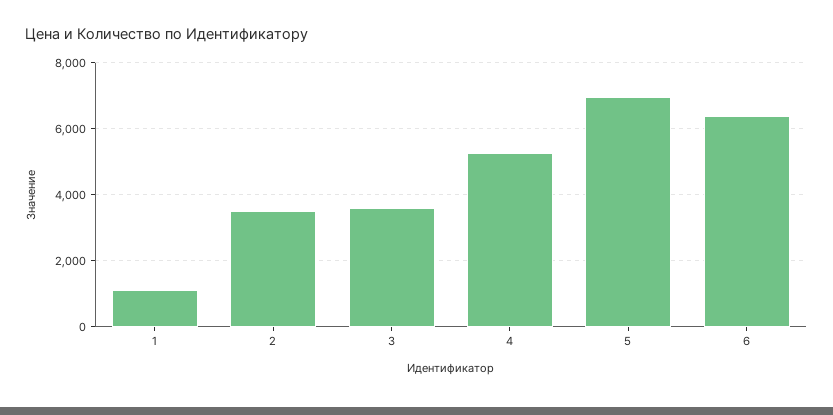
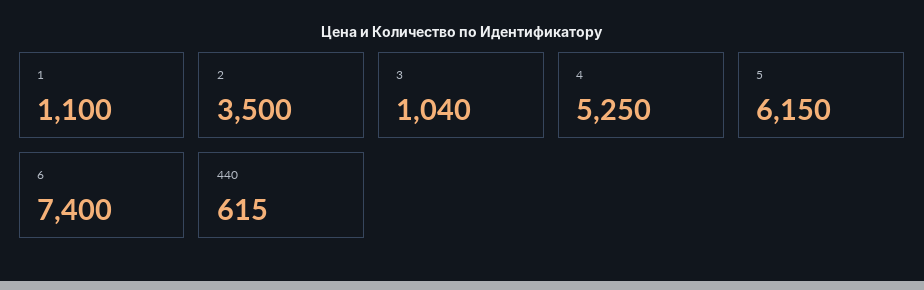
3: 3600 -> 1040
5: 7000 -> 6150
6: 6400 -> 7400
440: none -> 615

